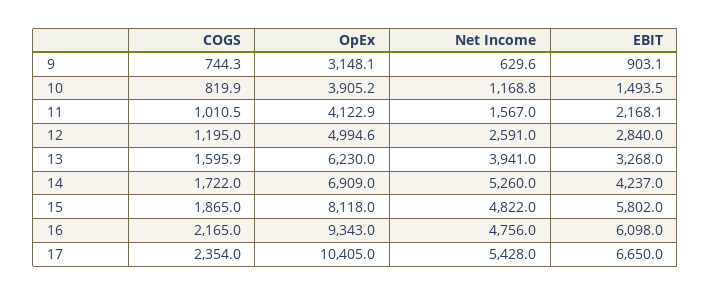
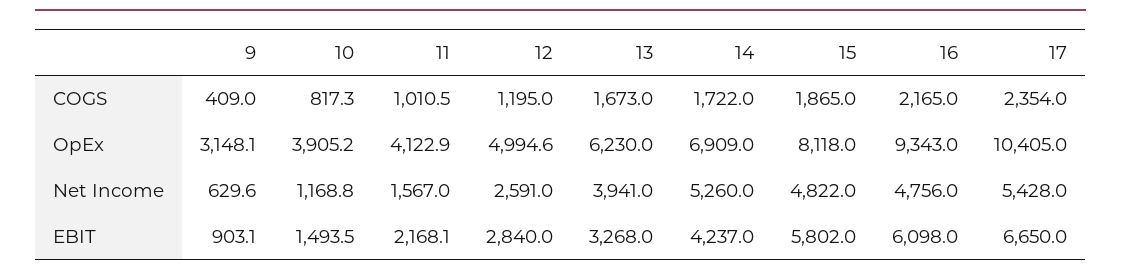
COGS, 9: 744.3 -> 409
COGS, 10: 819.9 -> 817.3
COGS, 13: 1595.9 -> 1673

